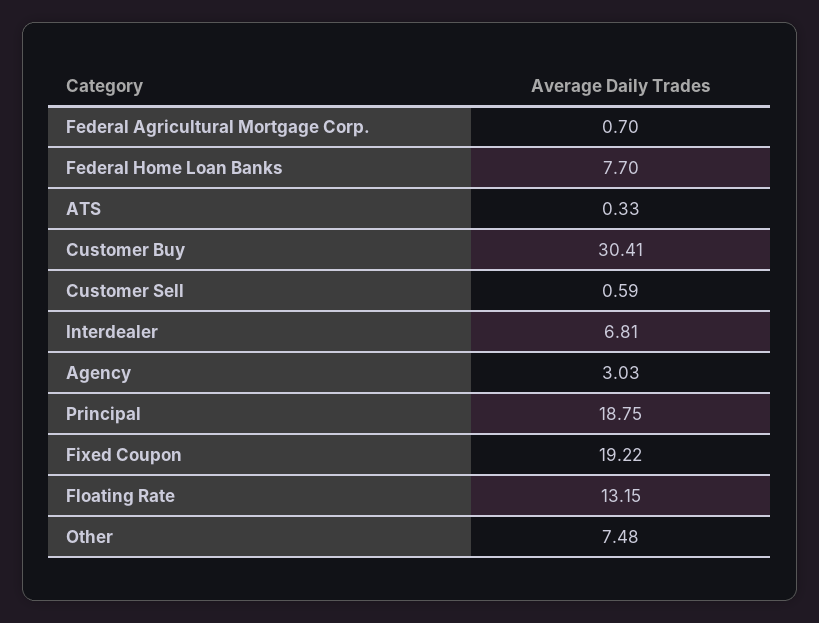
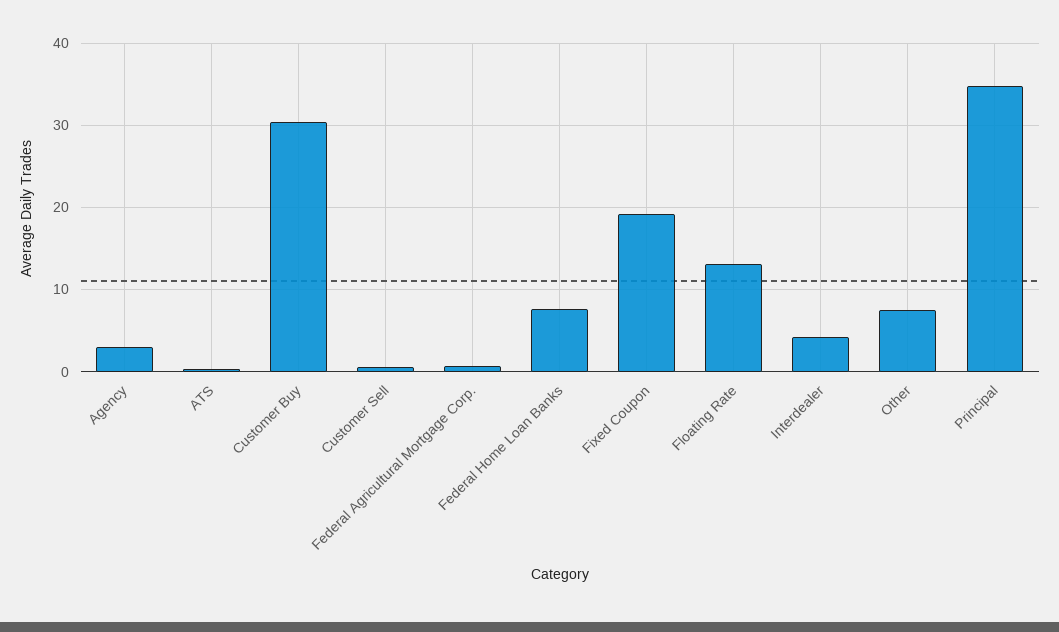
Interdealer: 6.81 -> 4
Principal: 18.75 -> 35

